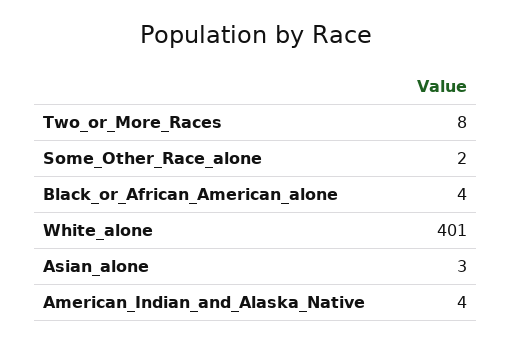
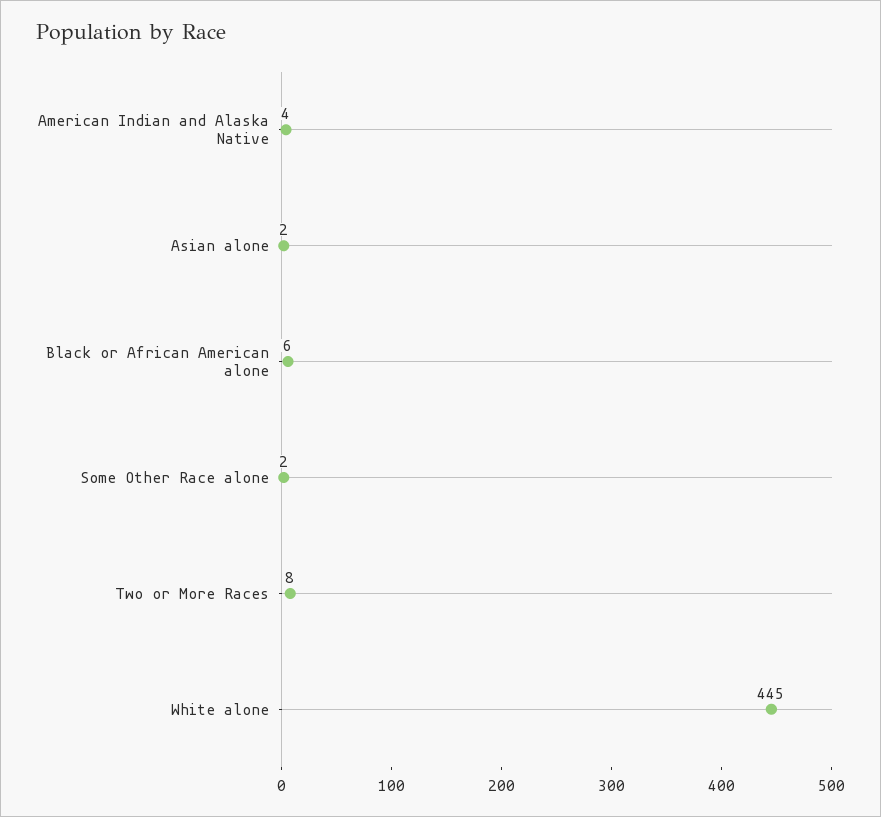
Black_or_African_American_alone: 4 -> 6
White_alone: 401 -> 445
Asian_alone: 3 -> 2

